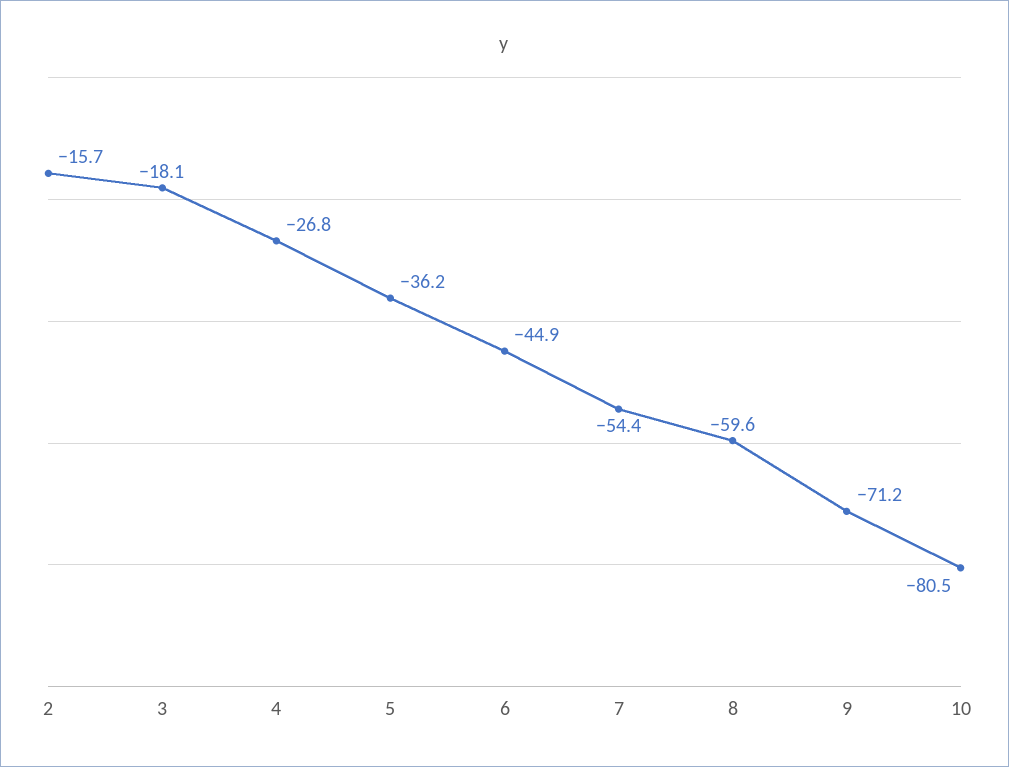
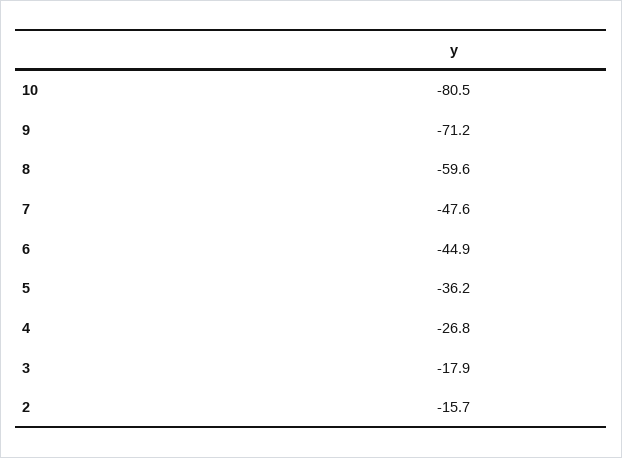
3: -18.1 -> -17.9
7: -54.4 -> -47.6

